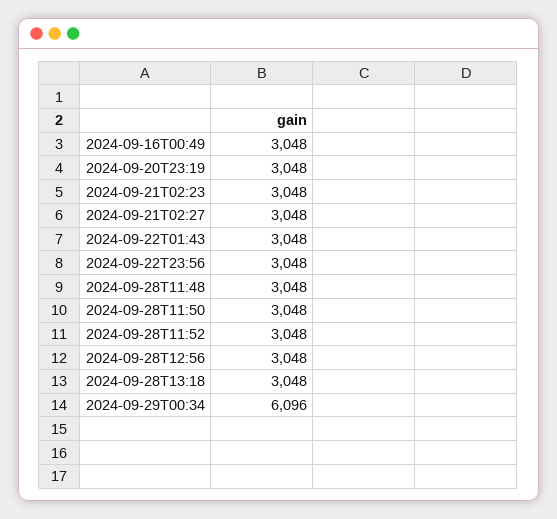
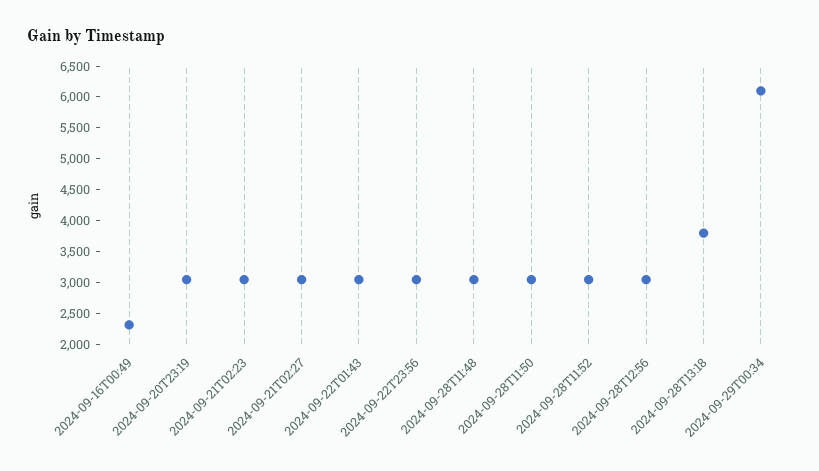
2024-09-16T00:49: 3048 -> 2250
2024-09-28T13:18: 3048 -> 3750

